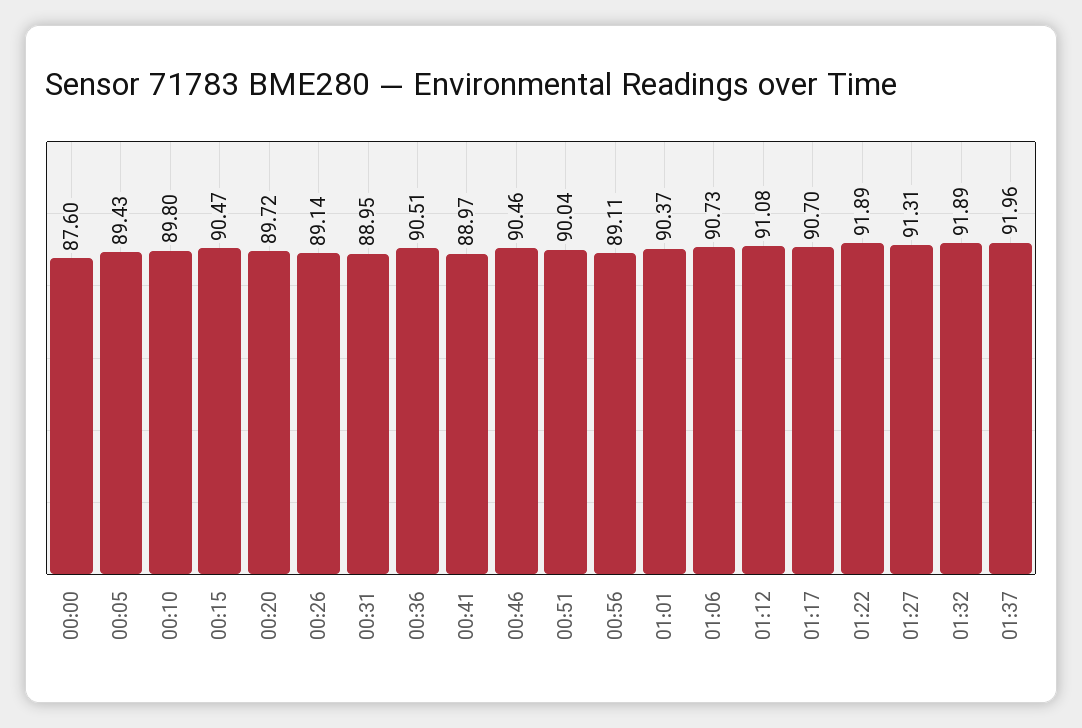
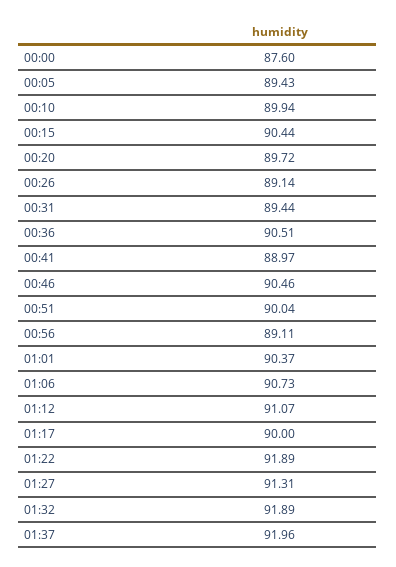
00:10: 89.8 -> 89.94
00:15: 90.47 -> 90.44
00:31: 88.95 -> 89.44
01:12: 91.08 -> 91.07
01:17: 90.7 -> 90

